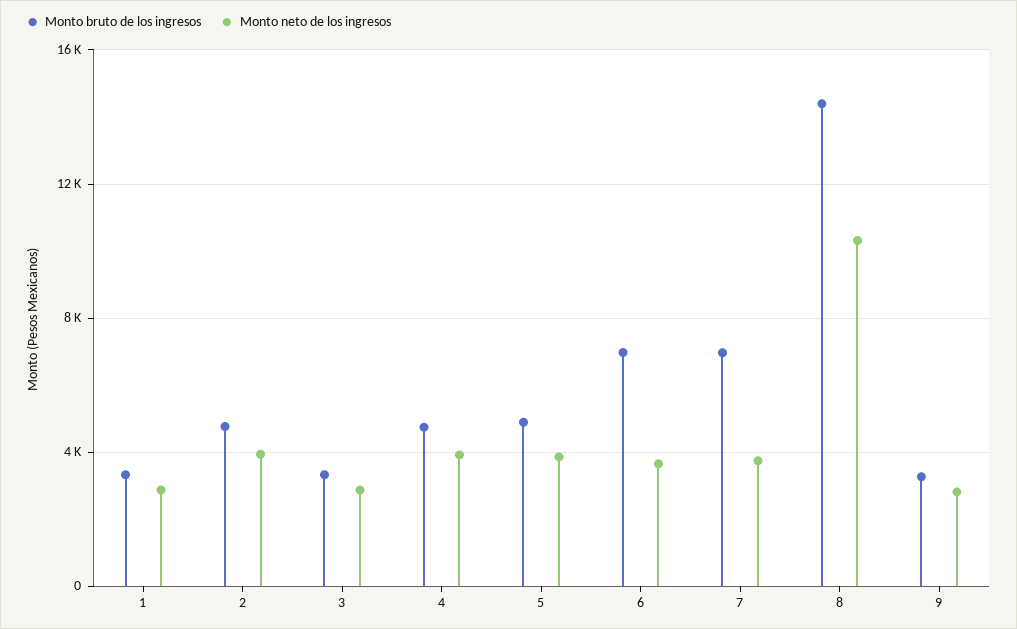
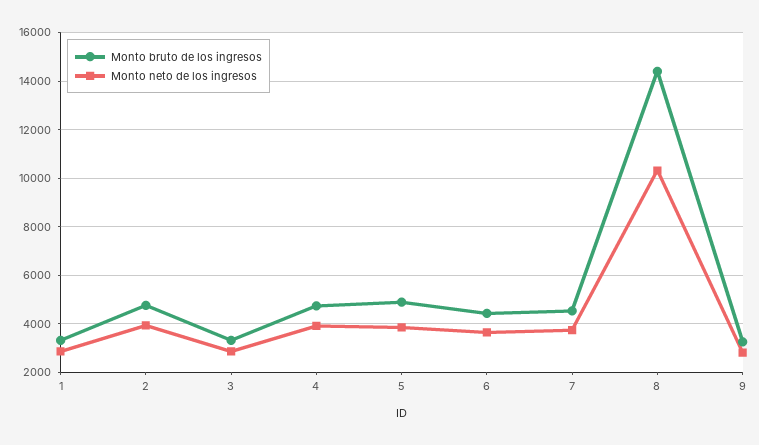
Monto bruto de los ingresos, 6: 7000 -> 4500
Monto bruto de los ingresos, 7: 7000 -> 4500

